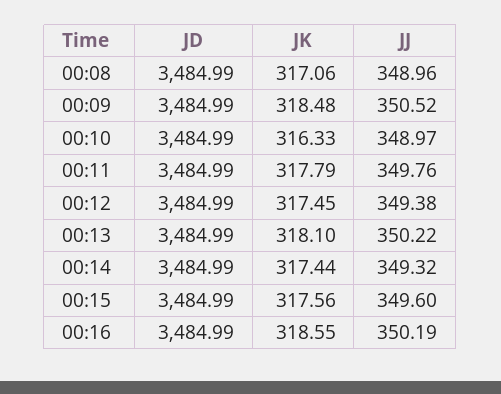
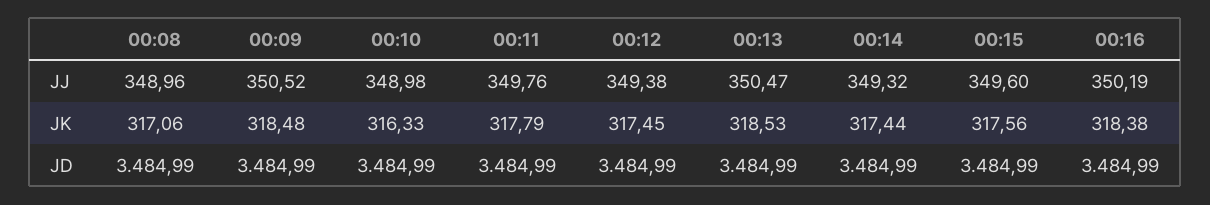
JJ, 00:10: 348.97 -> 348.98
JK, 00:13: 318.1 -> 318.53
JJ, 00:13: 350.22 -> 350.47
JK, 00:16: 318.55 -> 318.38

